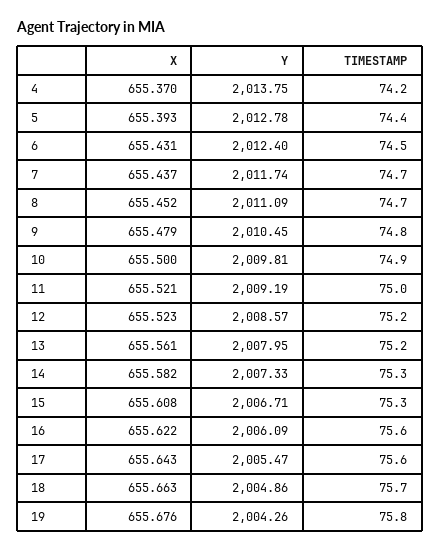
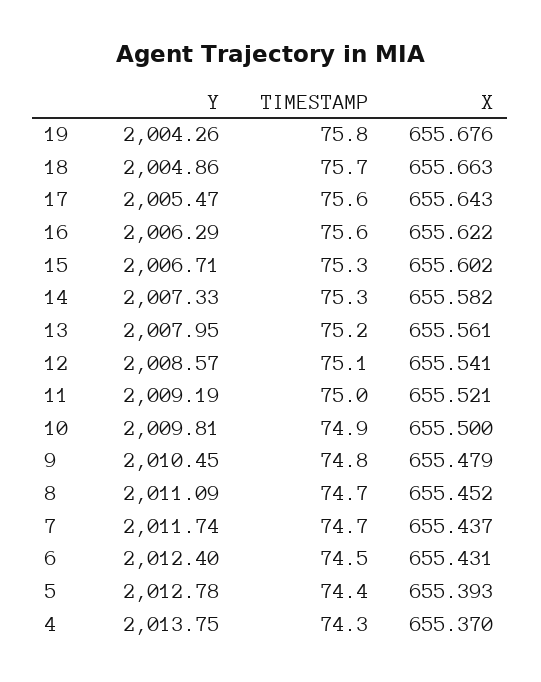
TIMESTAMP, 4: 74.2 -> 74.3
X, 12: 655.523 -> 655.541
TIMESTAMP, 12: 75.2 -> 75.1
X, 15: 655.608 -> 655.602
Y, 16: 2006.09 -> 2006.29

